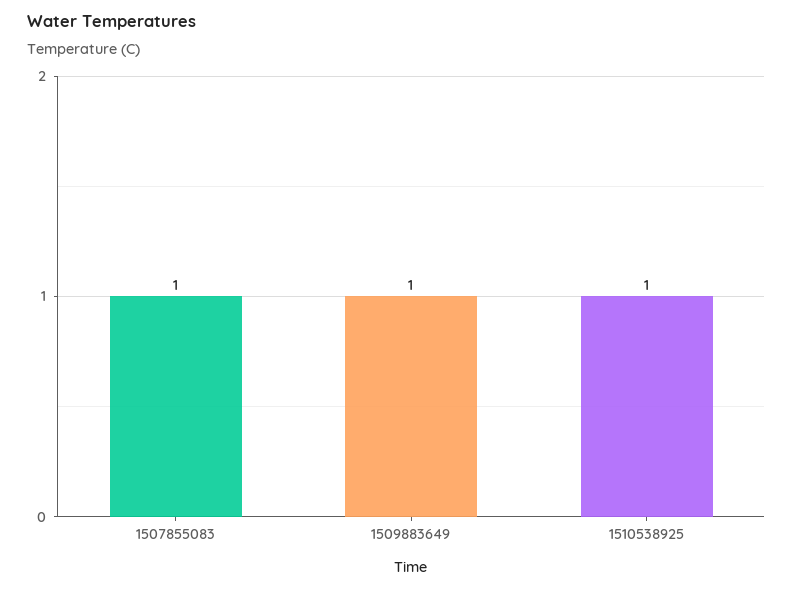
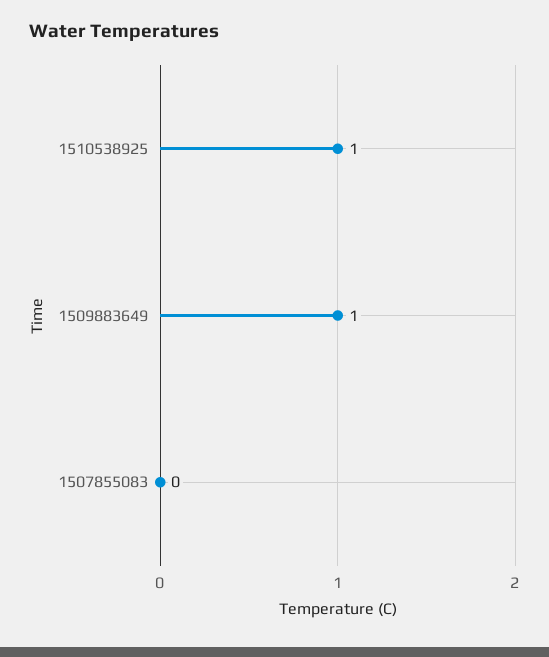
1507855083: 1 -> 0

